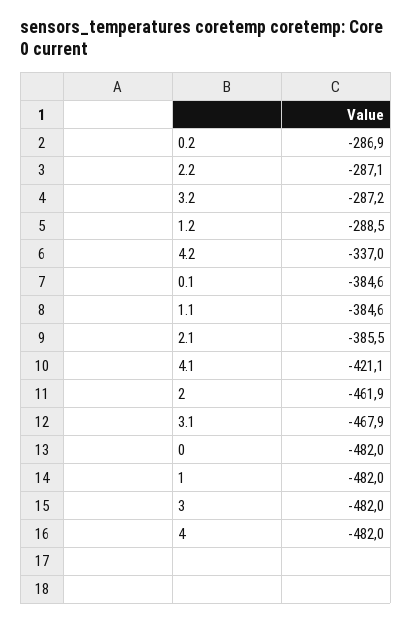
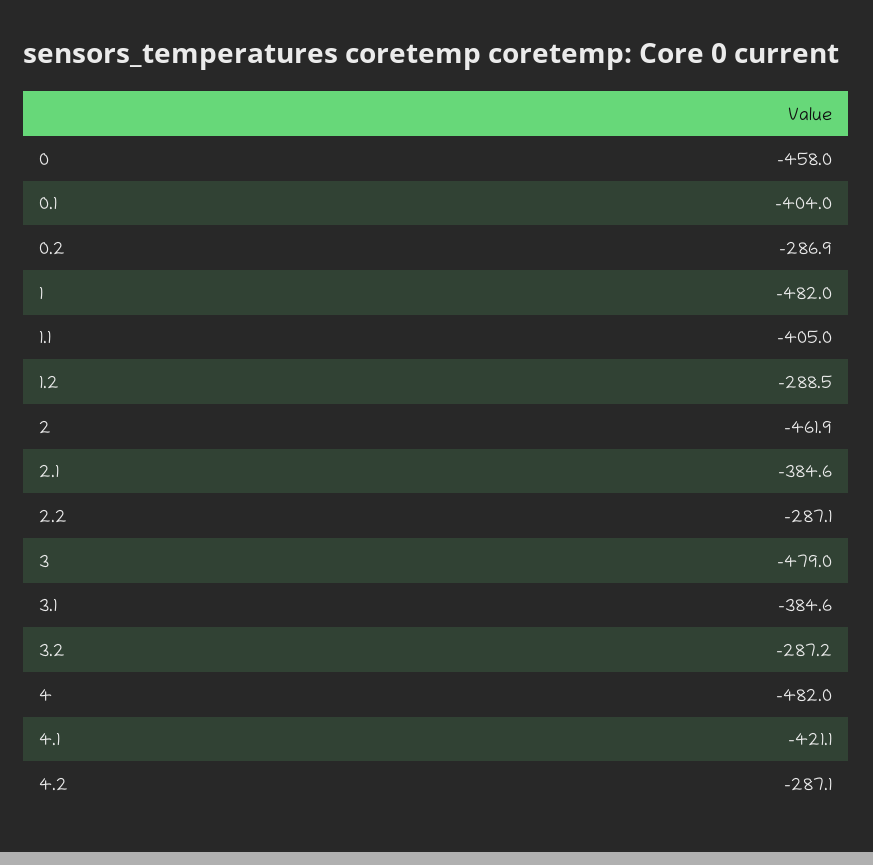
4.2: -337 -> -287.1
0.1: -384.6 -> -404
1.1: -384.6 -> -405
2.1: -385.5 -> -384.6
3.1: -467.9 -> -384.6
0: -482 -> -458
3: -482 -> -479

